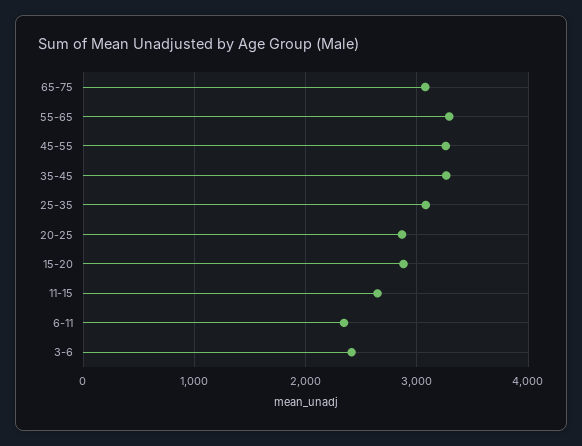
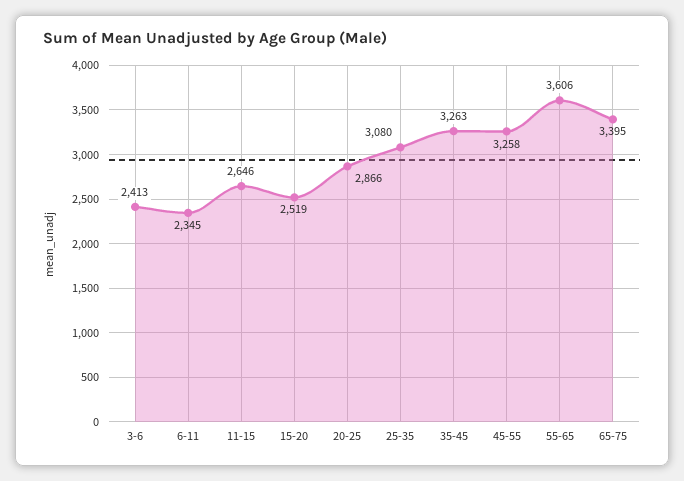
65-75: 3100 -> 3395
55-65: 3300 -> 3606
15-20: 2900 -> 2519

